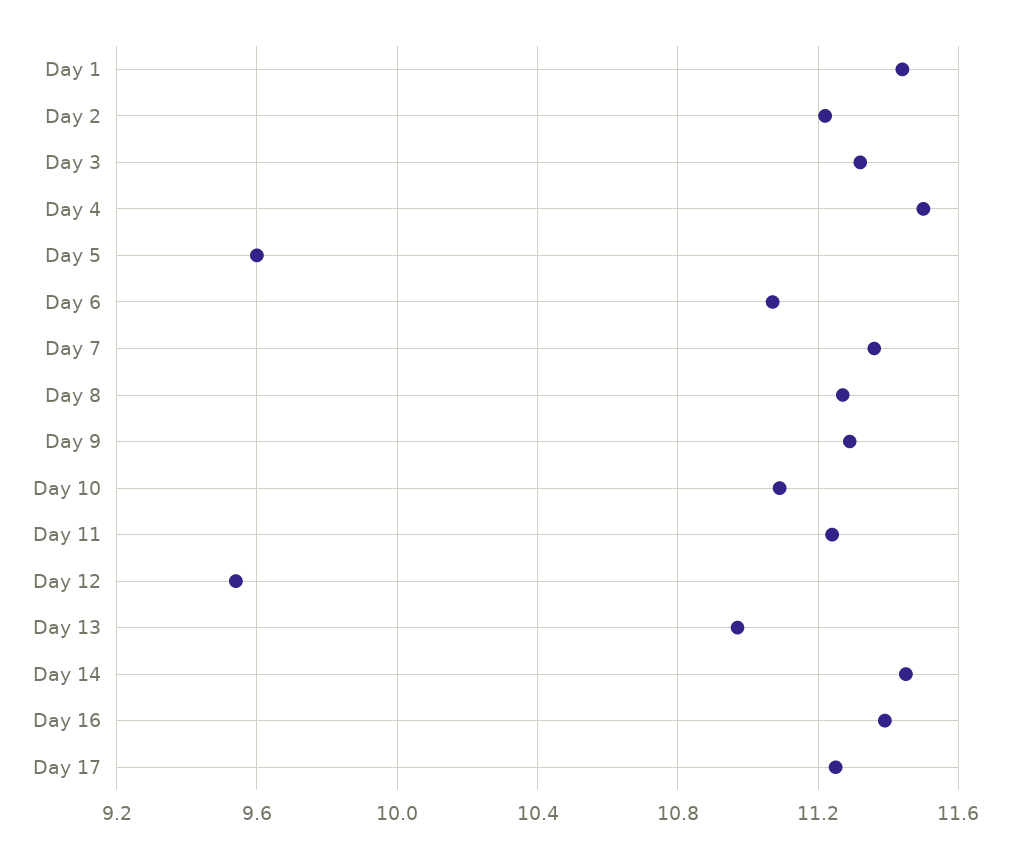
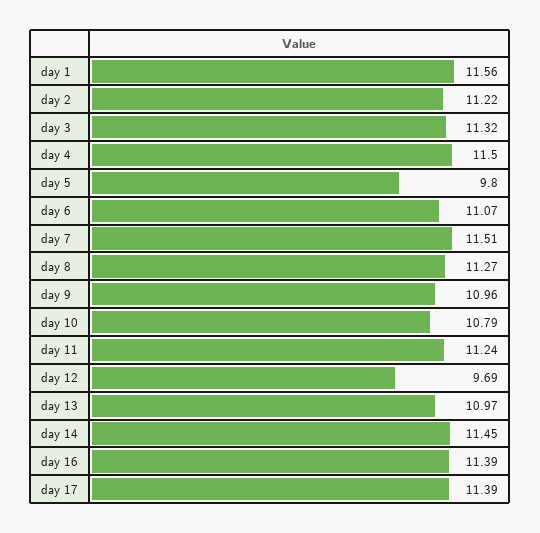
Day 1: 11.45 -> 11.56
Day 5: 9.6 -> 9.8
Day 7: 11.35 -> 11.51
Day 9: 11.3 -> 10.96
Day 10: 11.1 -> 10.79
Day 12: 9.55 -> 9.69
Day 17: 11.25 -> 11.39

